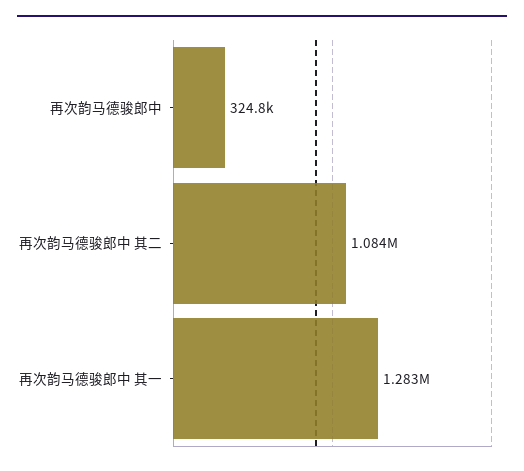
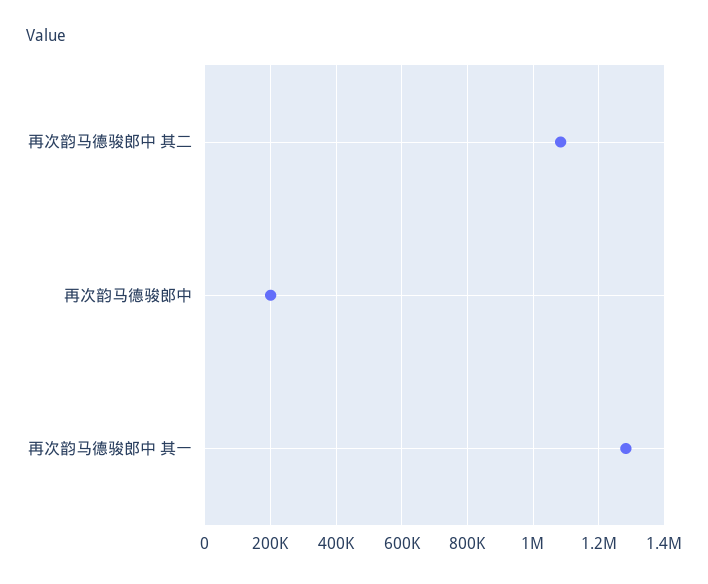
再次韵马德骏郎中: 324800 -> 200000

